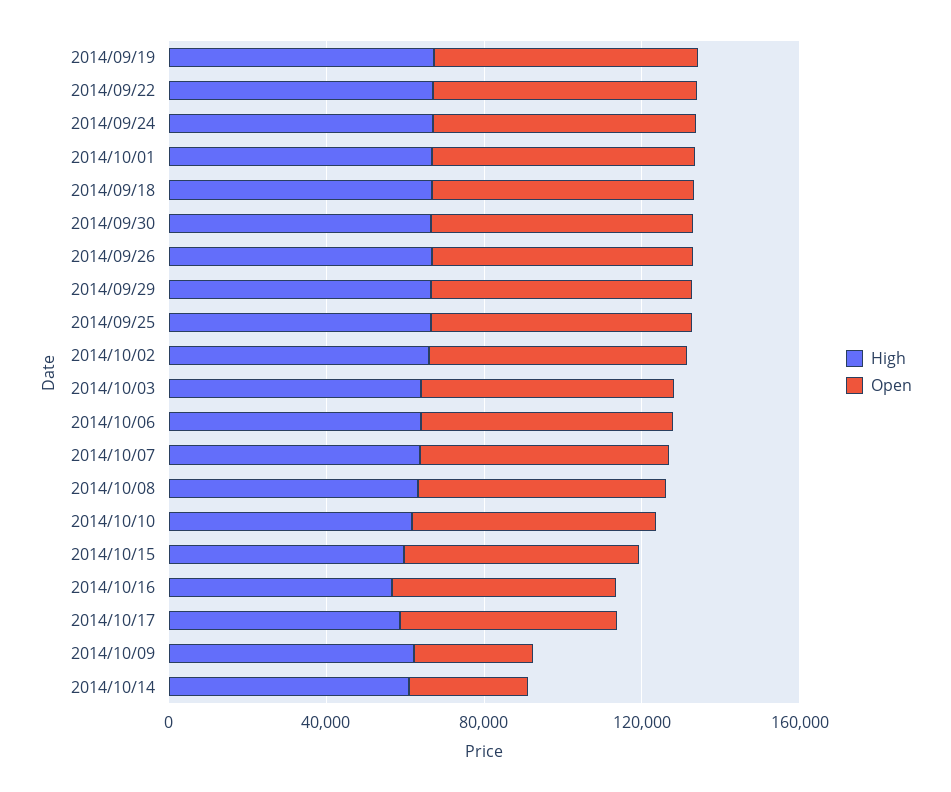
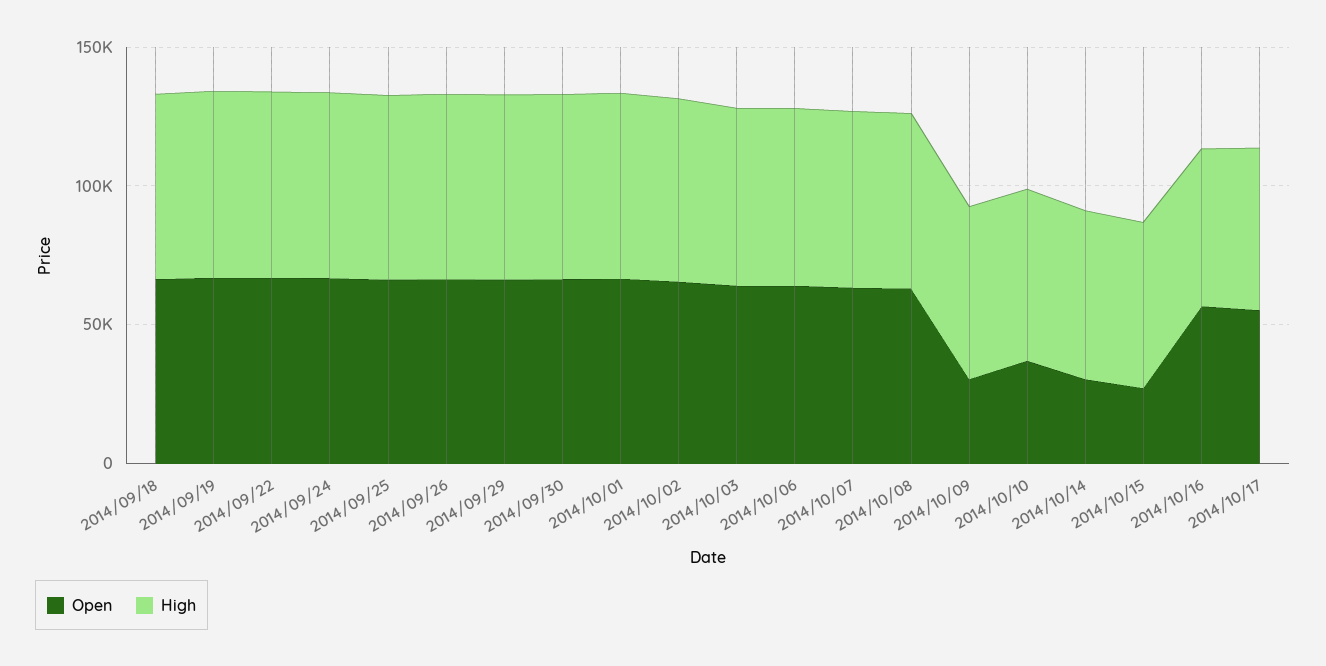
Open, 2014/10/10: 60000 -> 40000
Open, 2014/10/15: 60000 -> 30000

